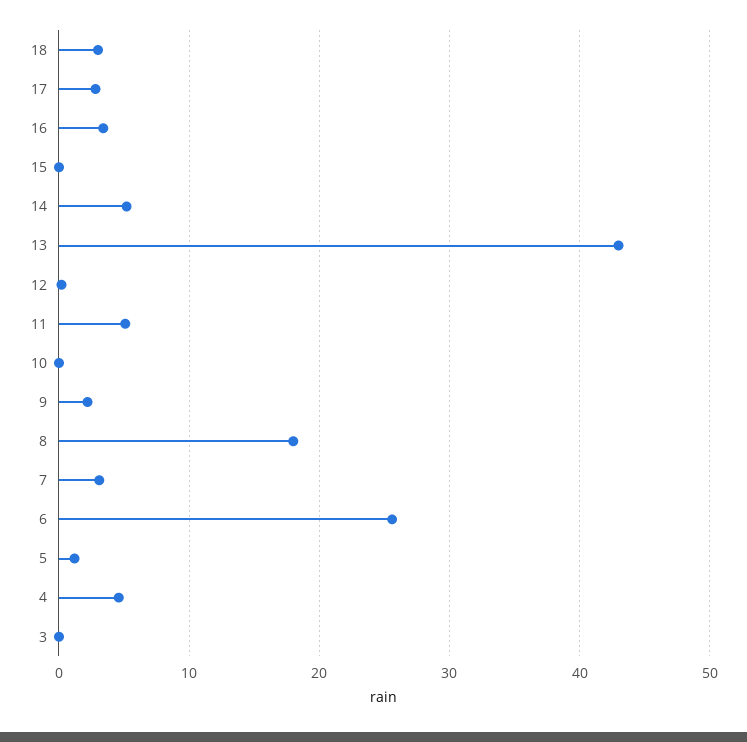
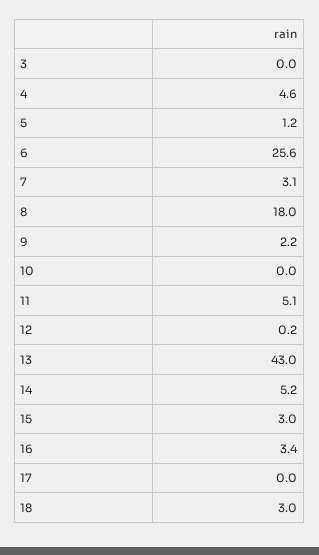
17: 3 -> 0
15: 0 -> 3

